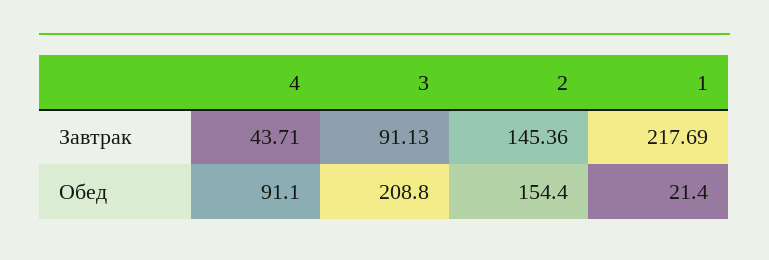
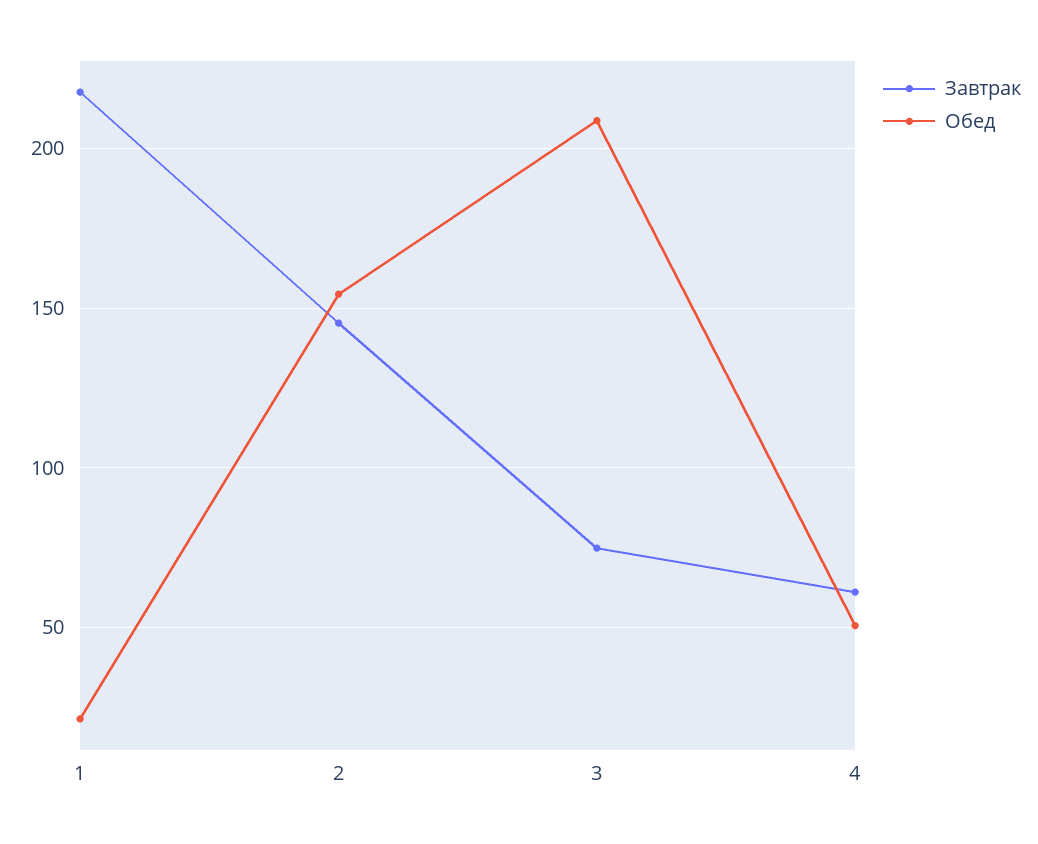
Завтрак, 4: 43.71 -> 60
Завтрак, 3: 91.13 -> 75
Обед, 4: 91.1 -> 50

